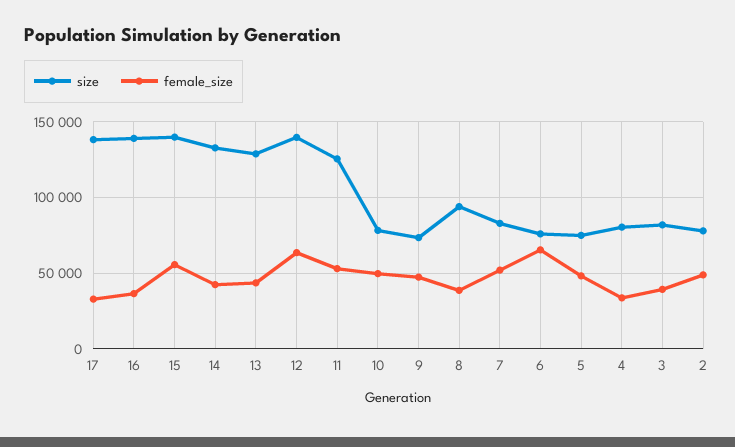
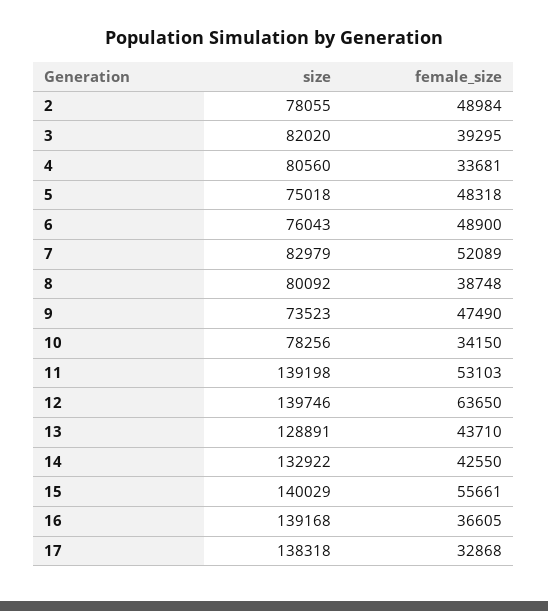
size, 11: 125000 -> 139198
female_size, 10: 50000 -> 34150
size, 8: 95000 -> 80092
female_size, 6: 65000 -> 48900

